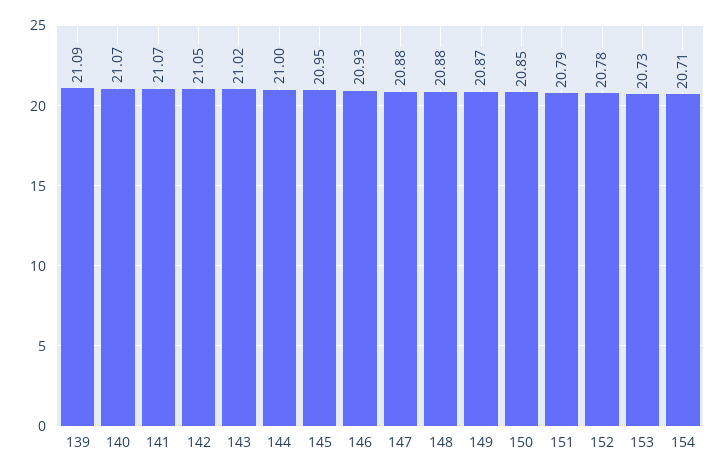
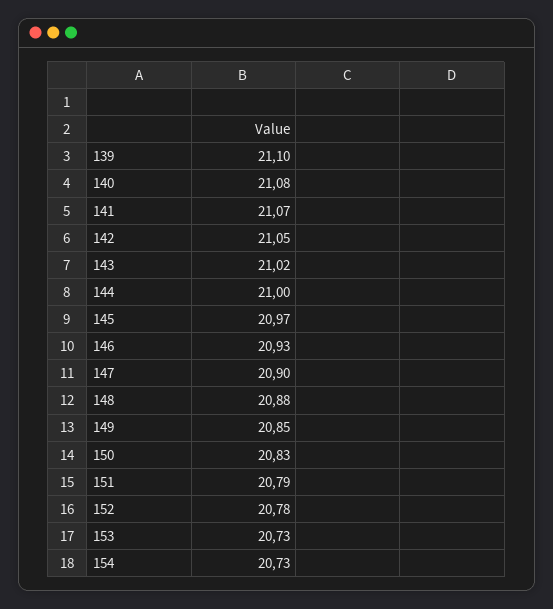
139: 21.09 -> 21.1
140: 21.07 -> 21.08
145: 20.95 -> 20.97
147: 20.88 -> 20.9
149: 20.87 -> 20.85
150: 20.85 -> 20.83
154: 20.71 -> 20.73

